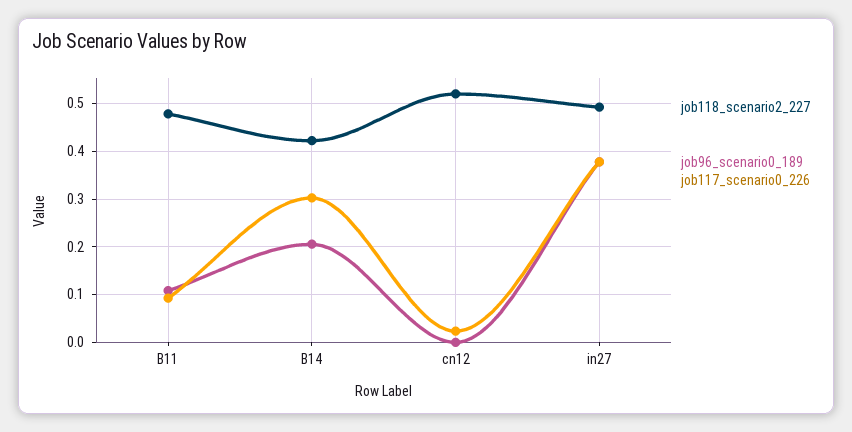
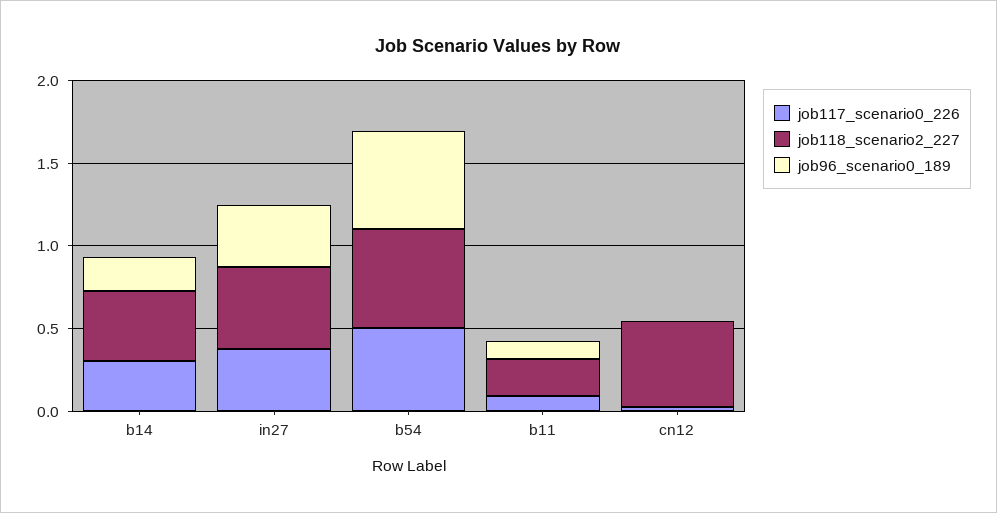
job118_scenario2_227, B11: 0.48 -> 0.2
job117_scenario0_226, b54: none -> 0.5
job118_scenario2_227, b54: none -> 0.6
job96_scenario0_189, b54: none -> 0.6

